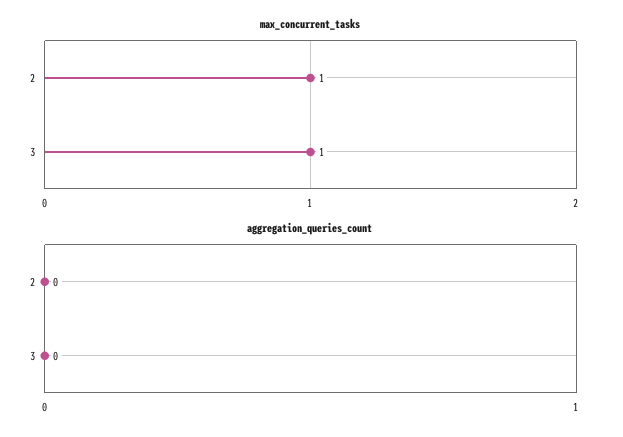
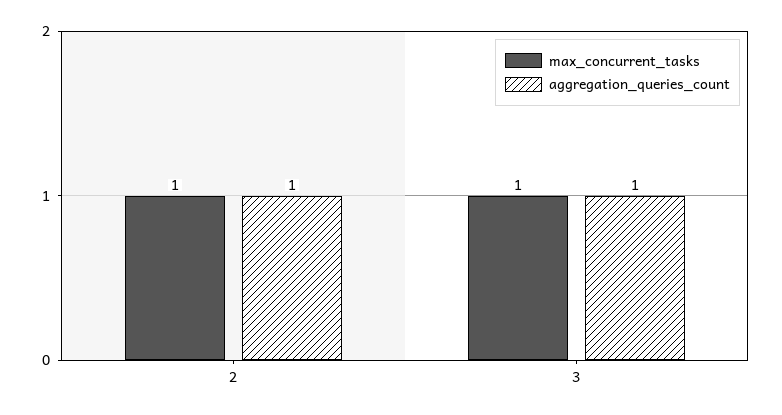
aggregation_queries_count, 2: 0 -> 1
aggregation_queries_count, 3: 0 -> 1

